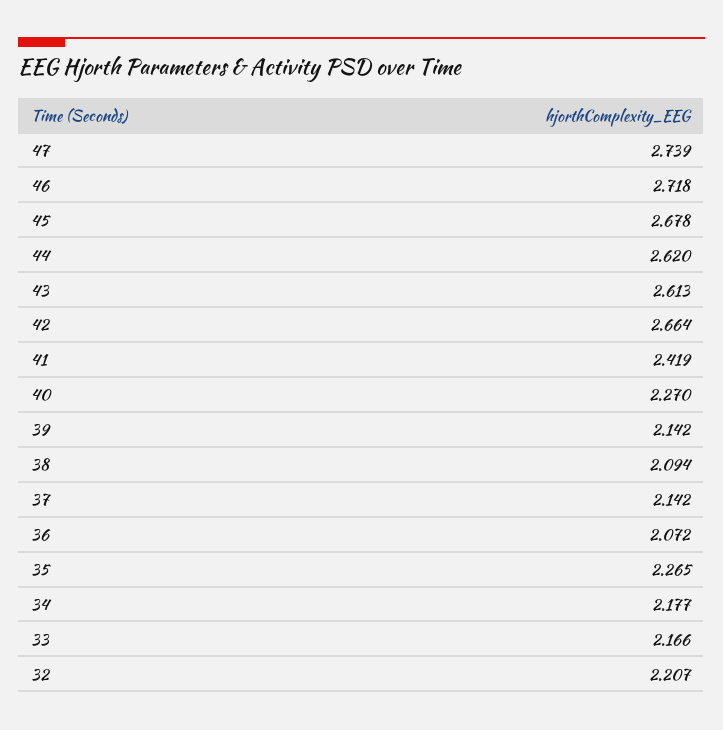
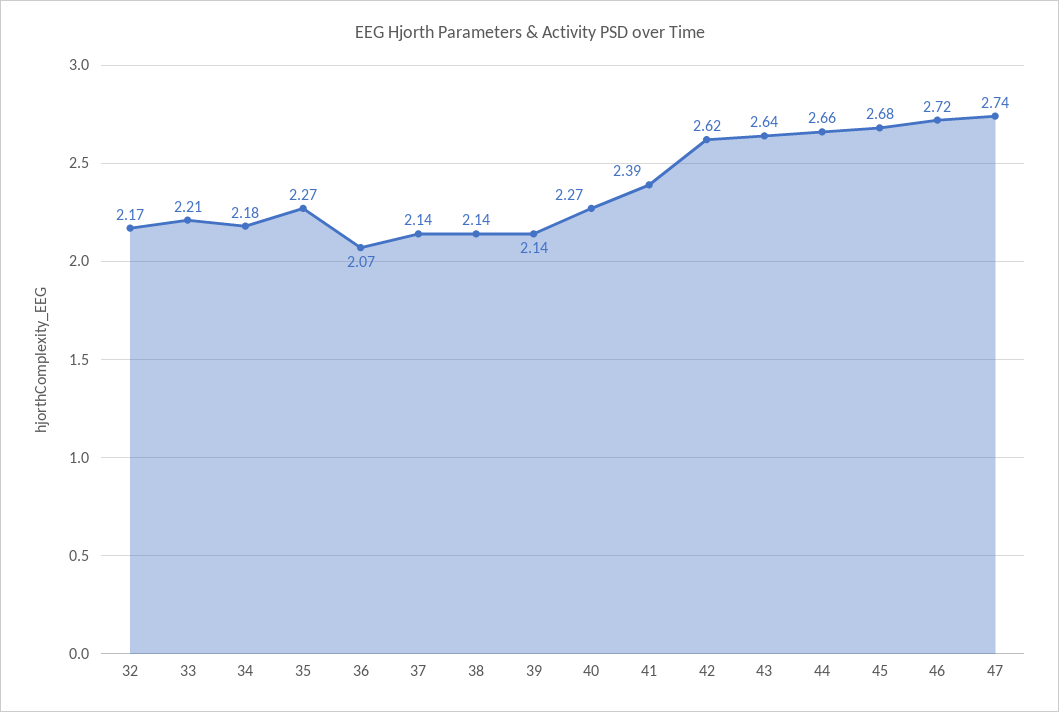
44: 2.62 -> 2.66
43: 2.613 -> 2.64
42: 2.664 -> 2.62
41: 2.419 -> 2.39
38: 2.094 -> 2.14
33: 2.166 -> 2.21
32: 2.207 -> 2.17

